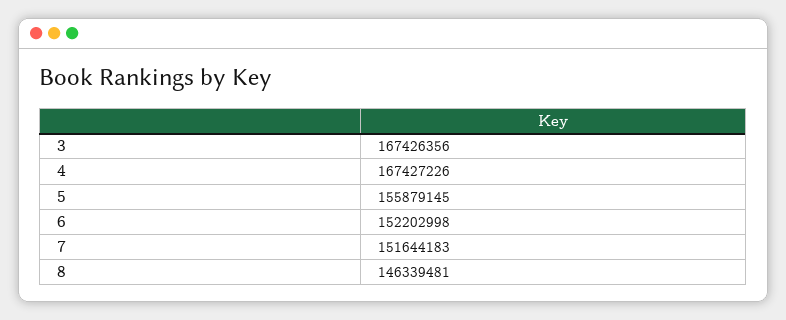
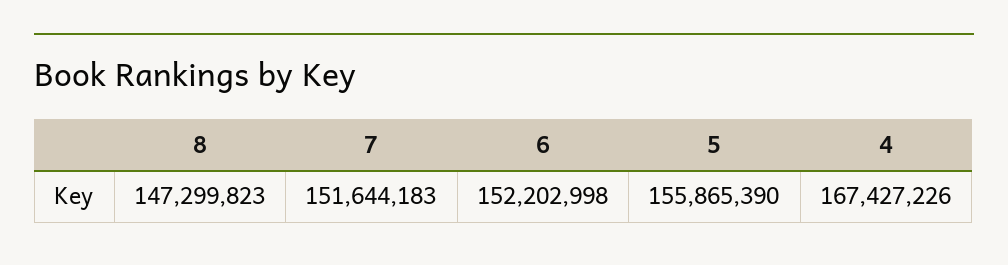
3: 167426356 -> none
5: 155879145 -> 155865390
8: 146339481 -> 147299823

